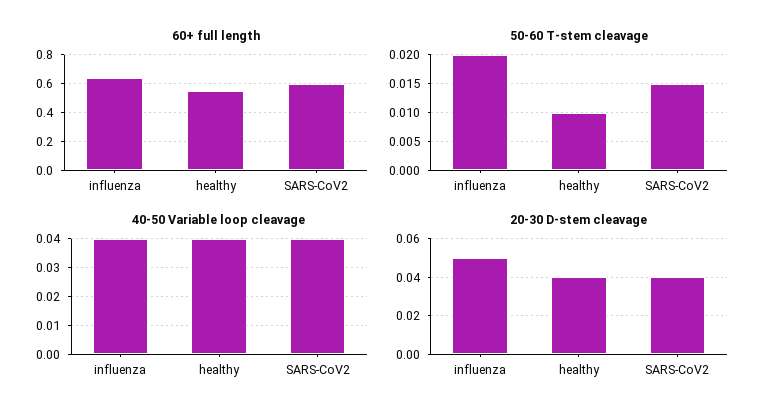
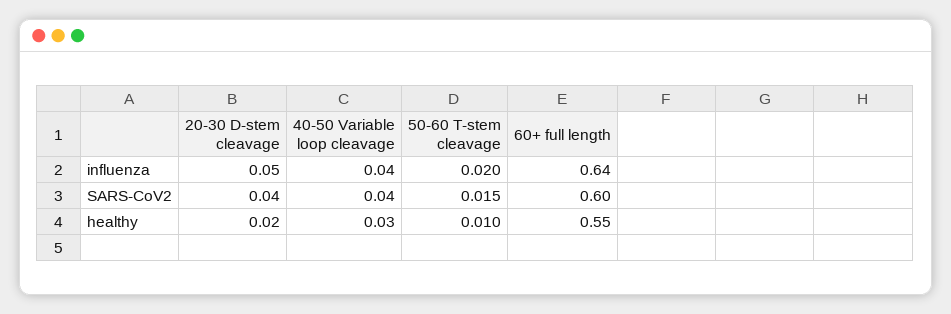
40-50 Variable loop cleavage, healthy: 0.04 -> 0.03
20-30 D-stem cleavage, healthy: 0.04 -> 0.02

